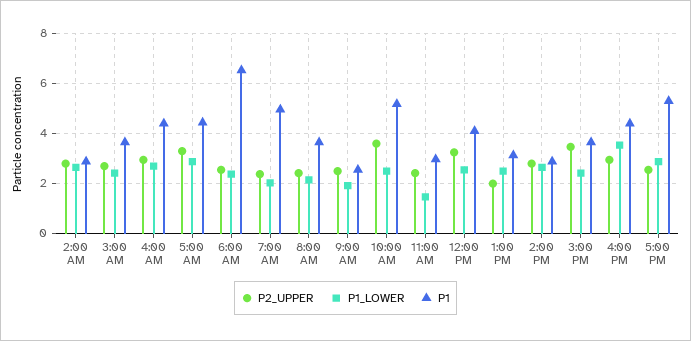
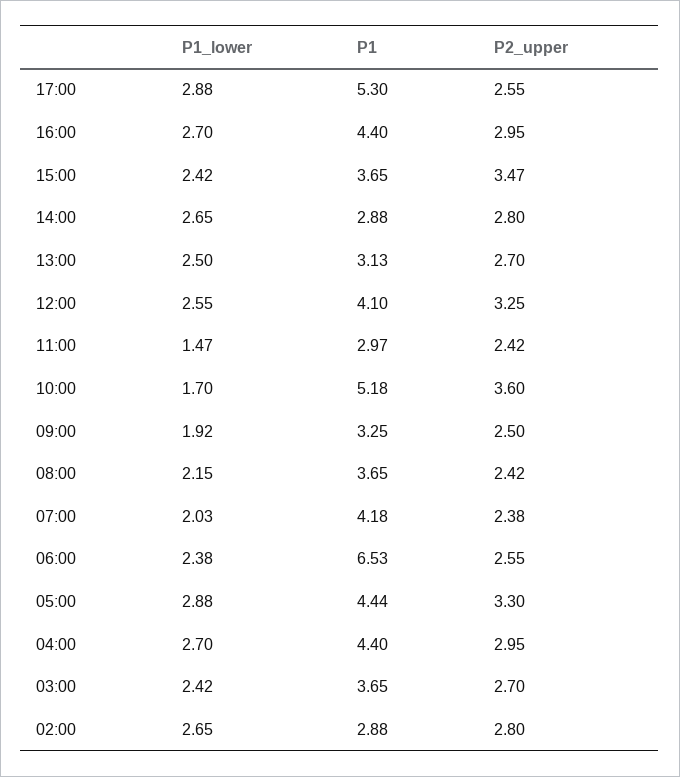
P1, 7:00 AM: 5 -> 4.18
P1, 9:00 AM: 2.5 -> 3.25
P1_LOWER, 10:00 AM: 2.5 -> 1.7
P2_UPPER, 1:00 PM: 2 -> 2.7
P1_LOWER, 4:00 PM: 3.5 -> 2.7

